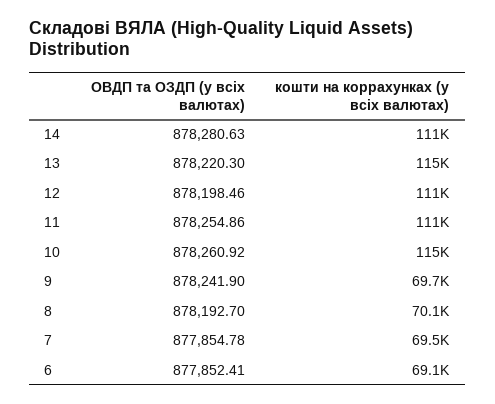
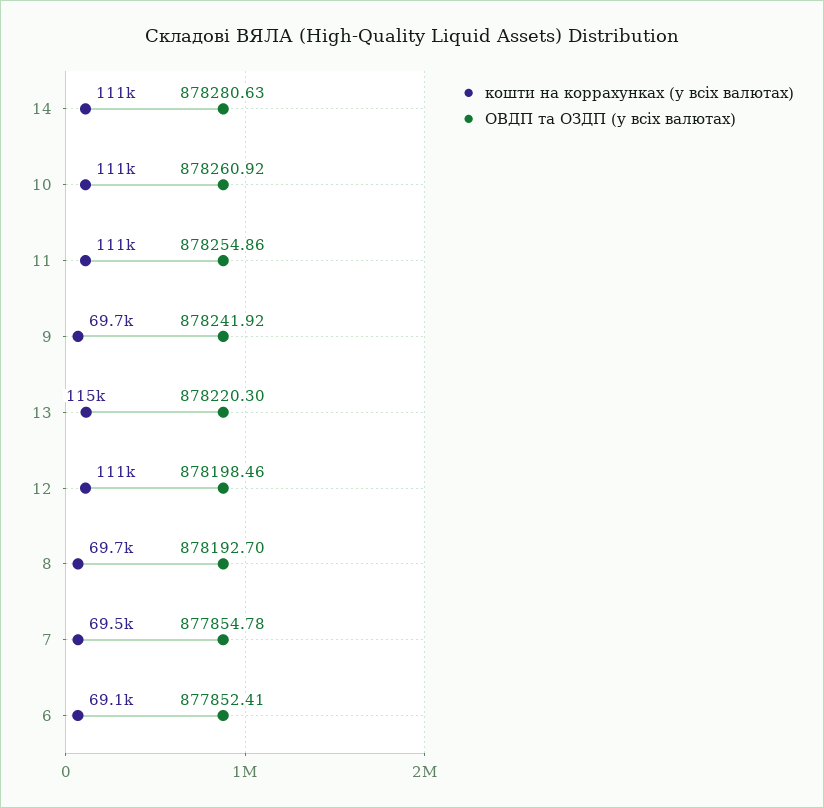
кошти на коррахунках (у всіх валютах), 10: 115000 -> 111000
ОВДП та ОЗДП (у всіх валютах), 9: 878241.9 -> 878241.92
кошти на коррахунках (у всіх валютах), 8: 70100 -> 69700

